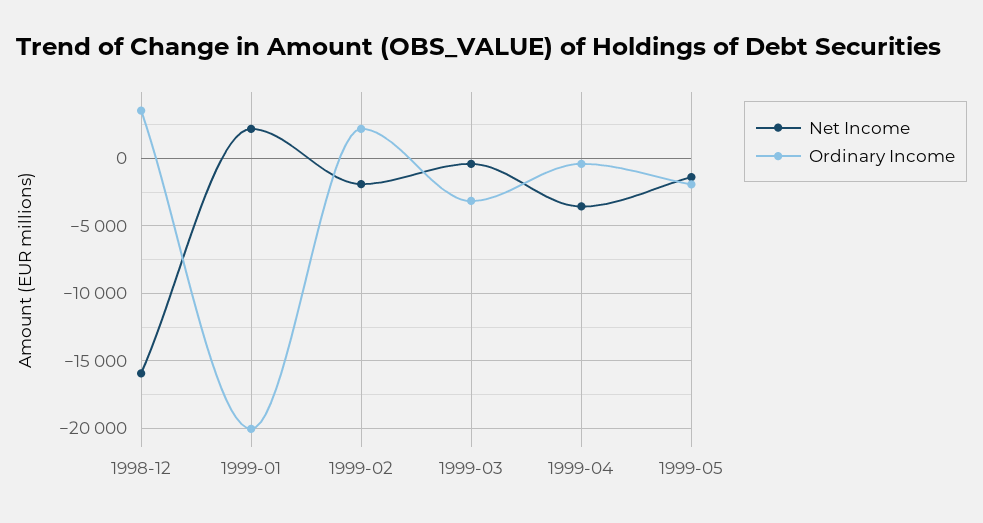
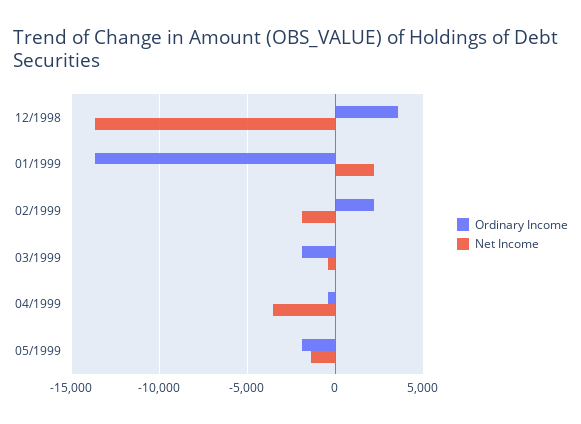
Net Income, 1998-12: -16000 -> -13500
Ordinary Income, 1999-01: -20000 -> -13500
Ordinary Income, 1999-03: -3000 -> -2000

